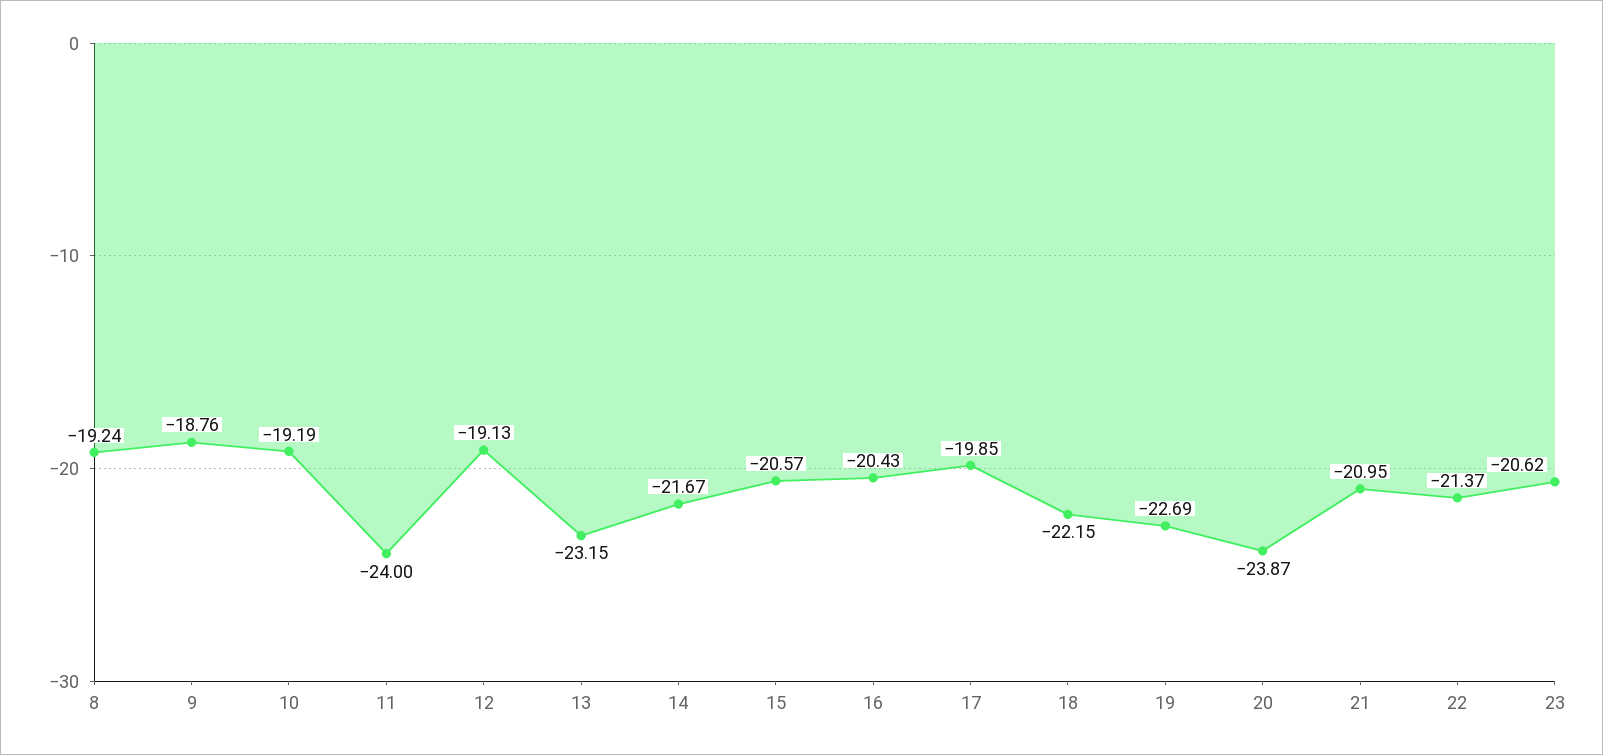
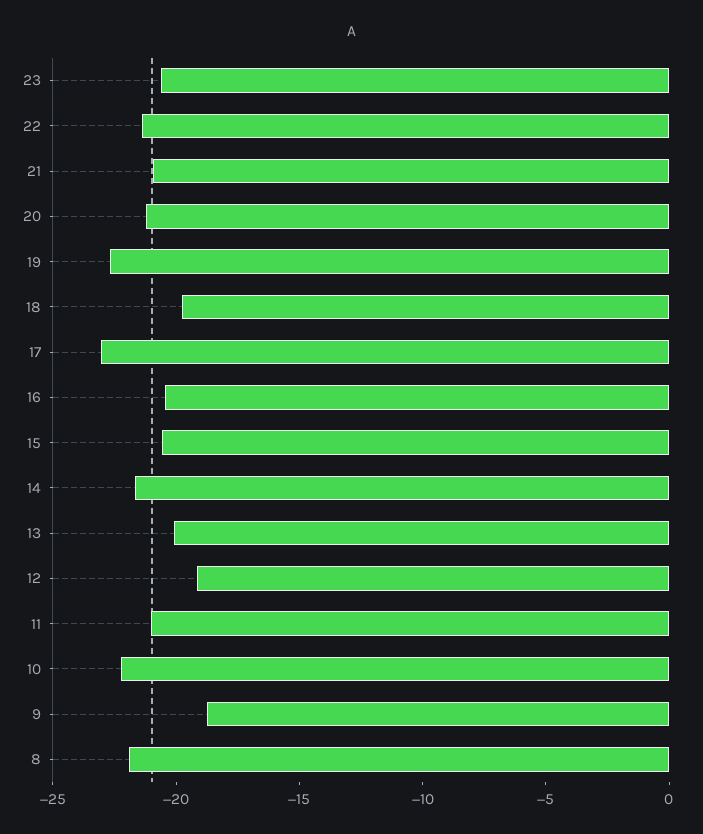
8: -19.24 -> -22
10: -19.19 -> -22
11: -24 -> -21
13: -23.15 -> -20
17: -19.85 -> -23
18: -22.15 -> -20
20: -23.87 -> -21

